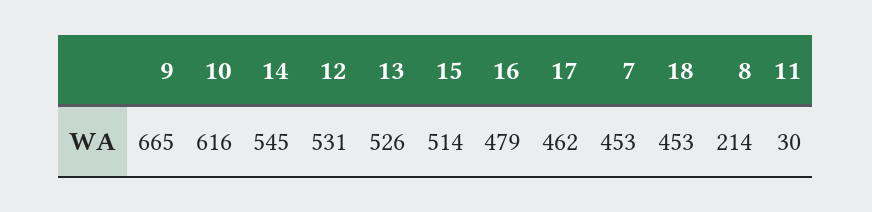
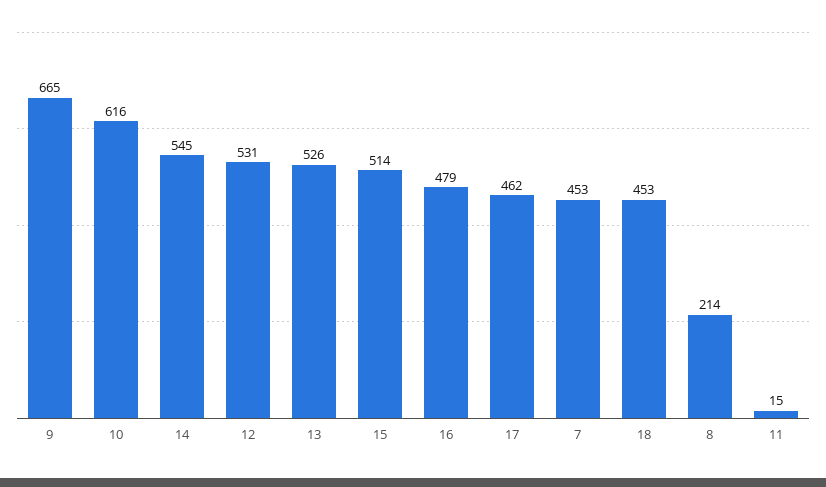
11: 30 -> 15

